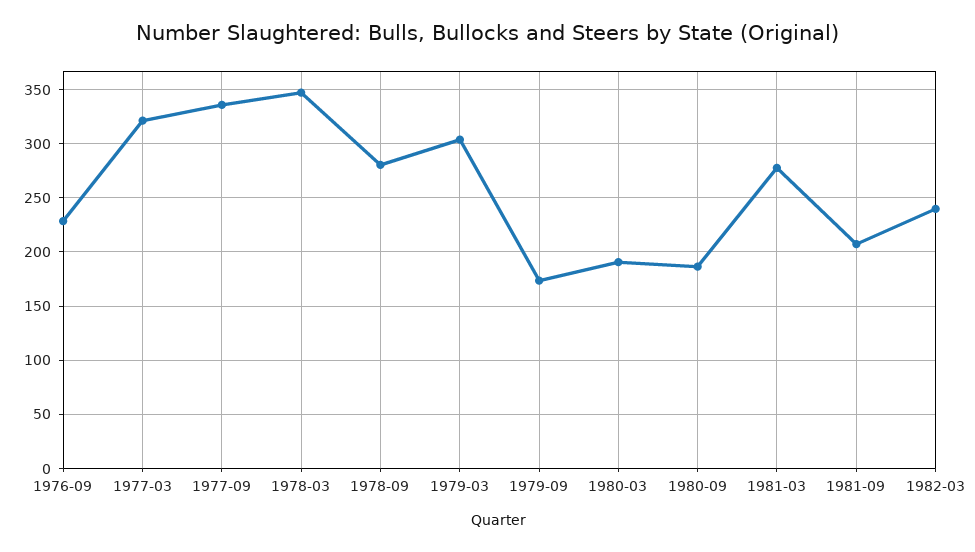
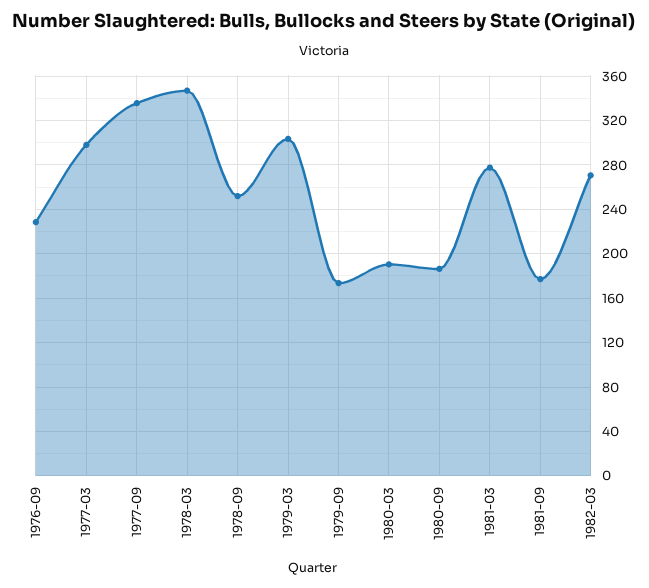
1977-03: 320 -> 300
1978-09: 280 -> 250
1981-09: 210 -> 180
1982-03: 240 -> 270

